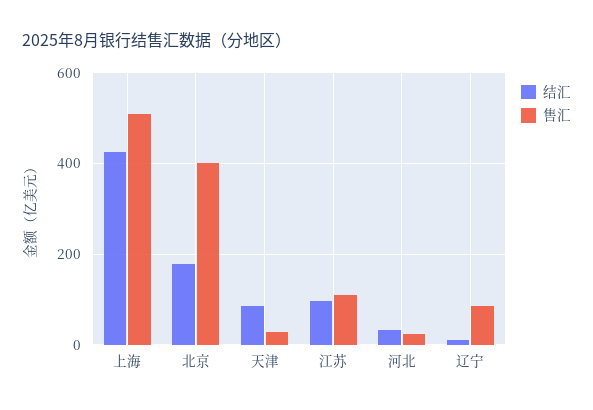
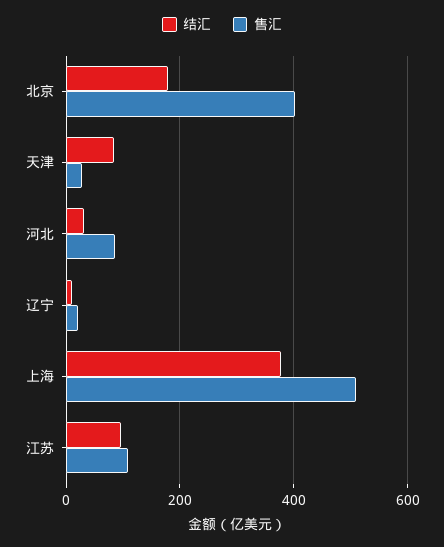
结汇, 上海: 420 -> 380
售汇, 河北: 20 -> 80
售汇, 辽宁: 80 -> 20

